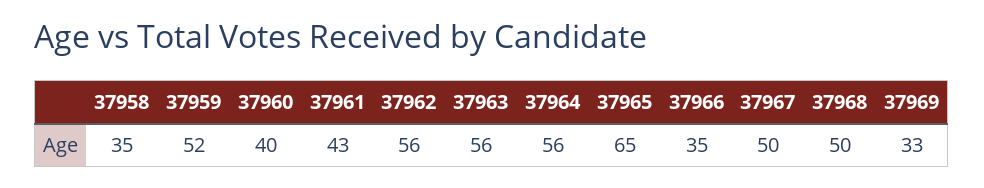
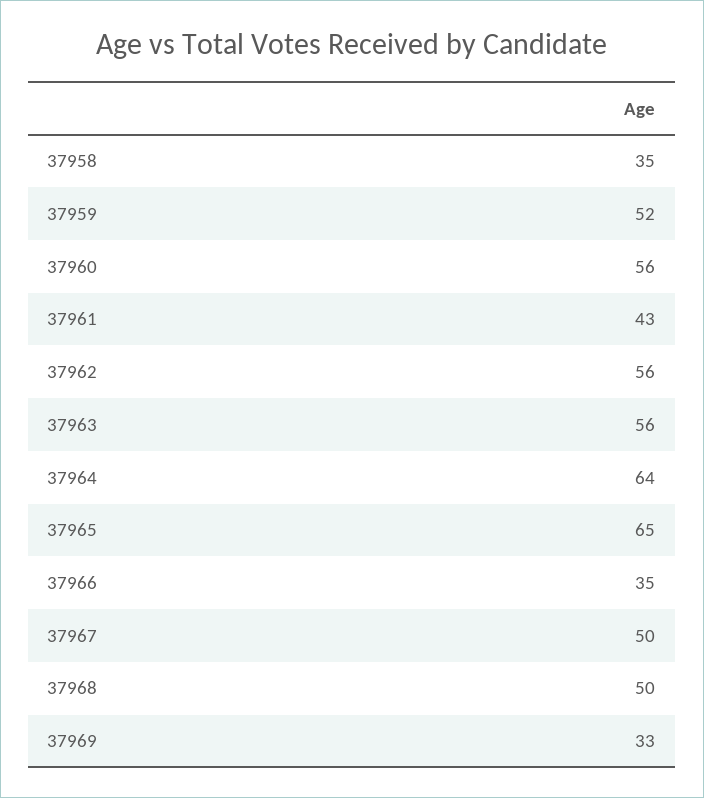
37960: 40 -> 56
37964: 56 -> 64

